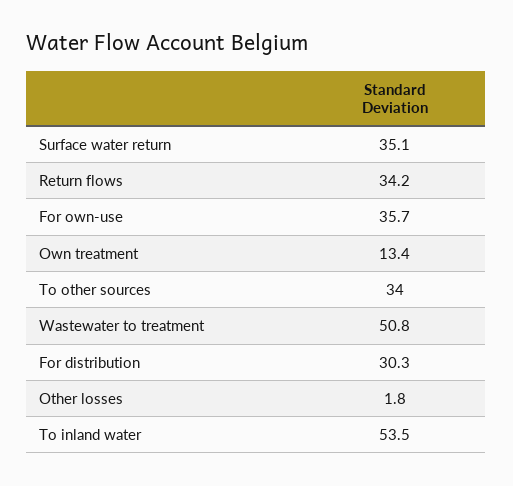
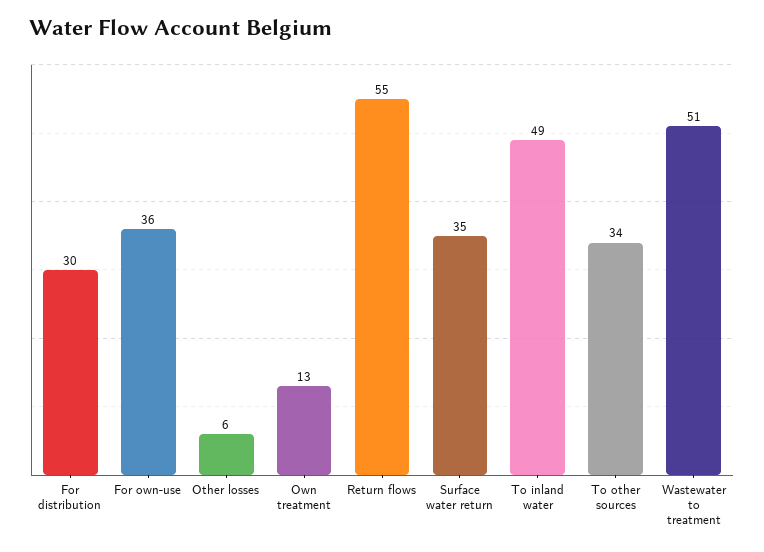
Return flows: 34.2 -> 55
Other losses: 1.8 -> 6
To inland water: 53.5 -> 49

